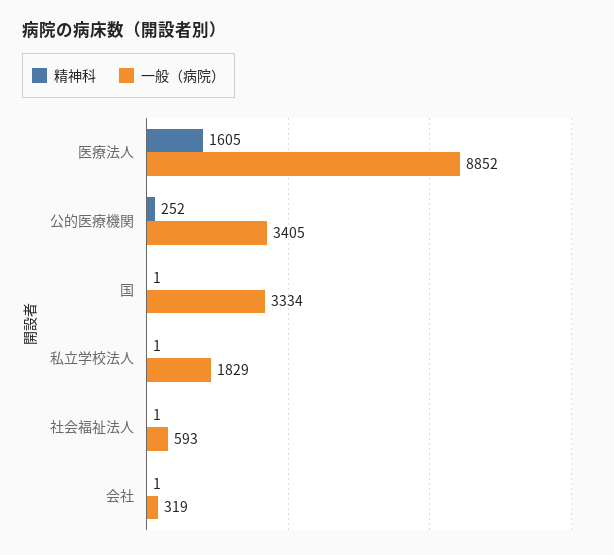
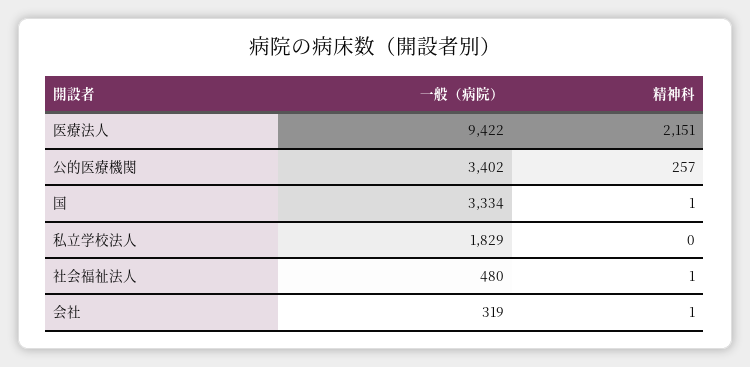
精神科, 医療法人: 1605 -> 2151
一般（病院）, 医療法人: 8852 -> 9422
精神科, 公的医療機関: 252 -> 257
一般（病院）, 公的医療機関: 3405 -> 3402
精神科, 私立学校法人: 1 -> 0
一般（病院）, 社会福祉法人: 593 -> 480

